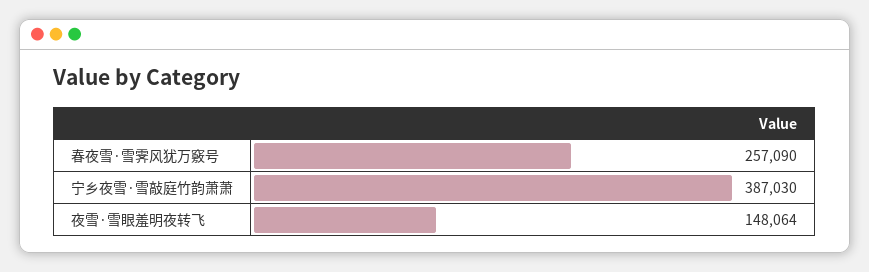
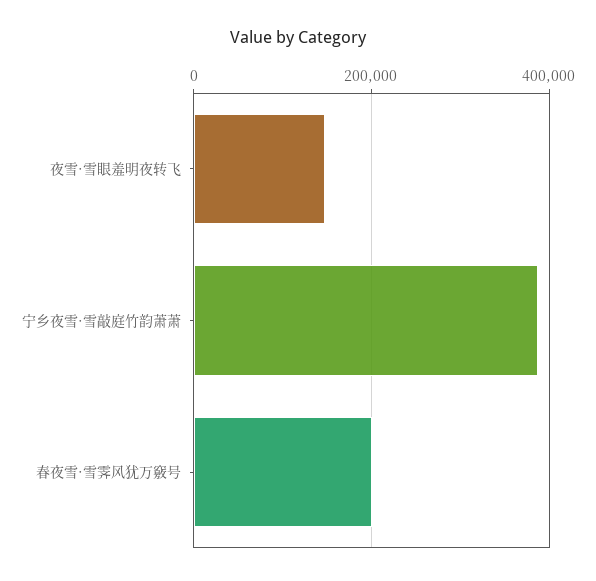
春夜雪·雪霁风犹万竅号: 257090 -> 200000

